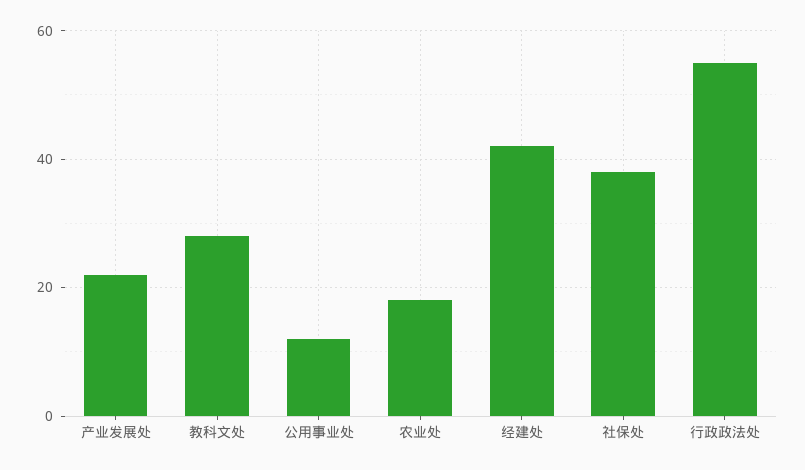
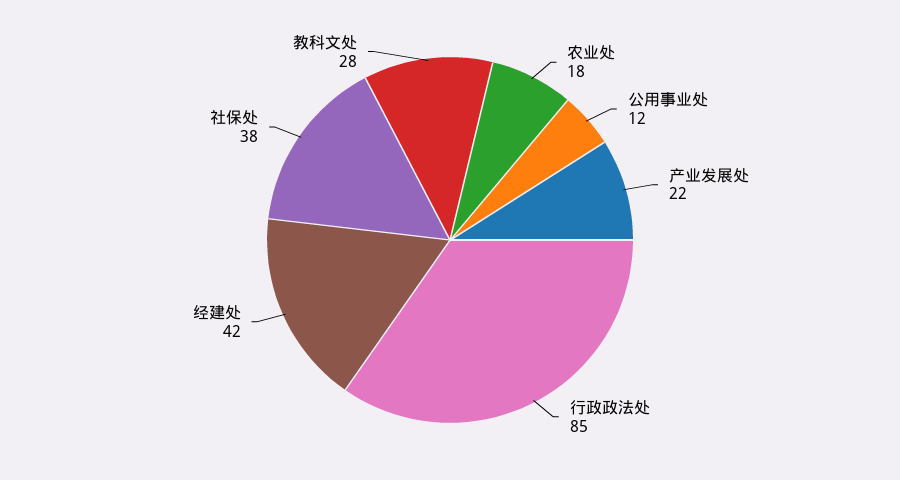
行政政法处: 55 -> 85

